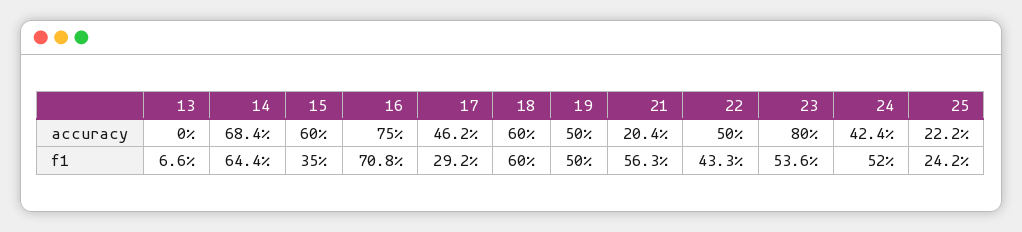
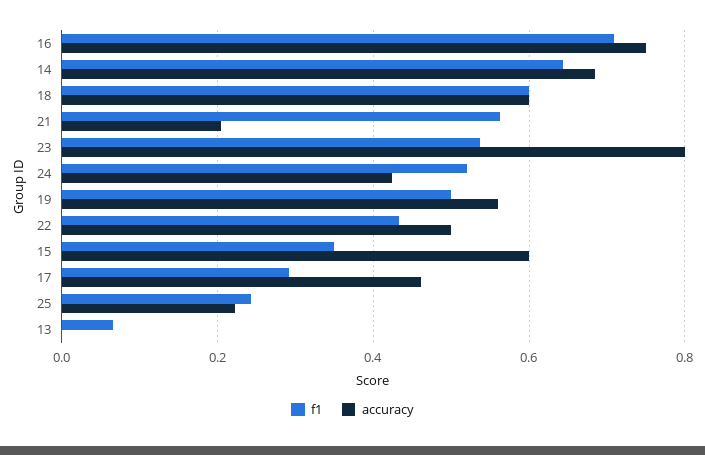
accuracy, 19: 0.5 -> 0.56

